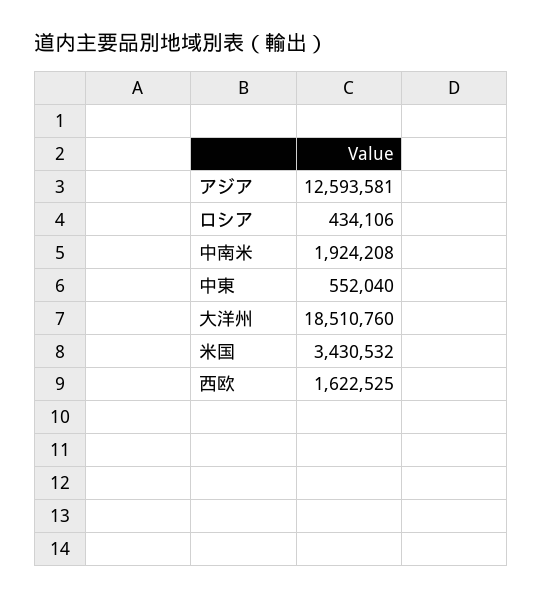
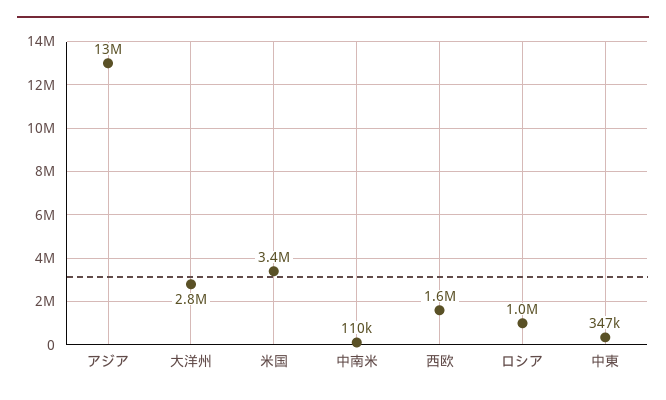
ロシア: 434106 -> 1000000
中南米: 1924208 -> 110000
中東: 552040 -> 347000
大洋州: 18510760 -> 2800000

